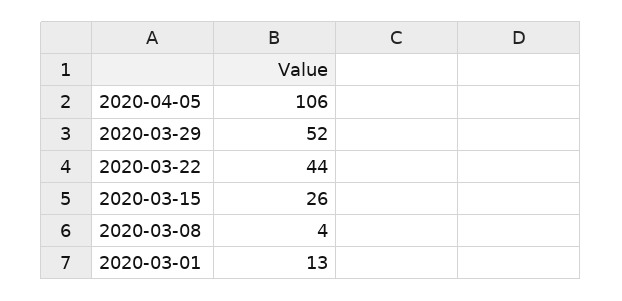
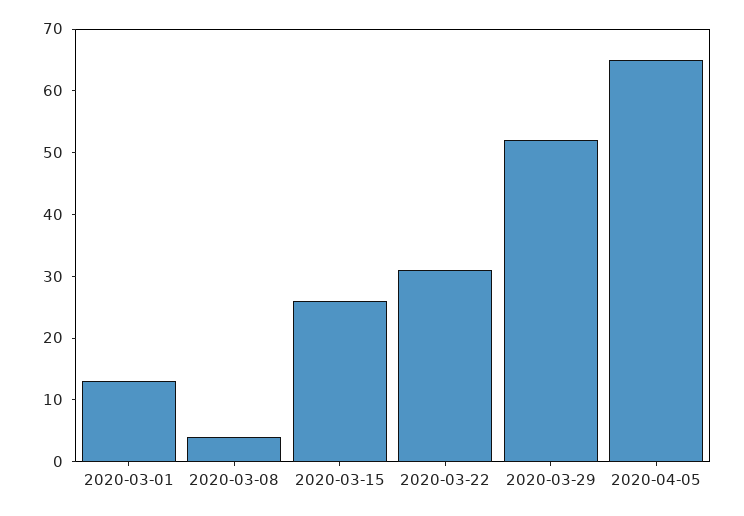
2020-04-05: 106 -> 65
2020-03-22: 44 -> 30

